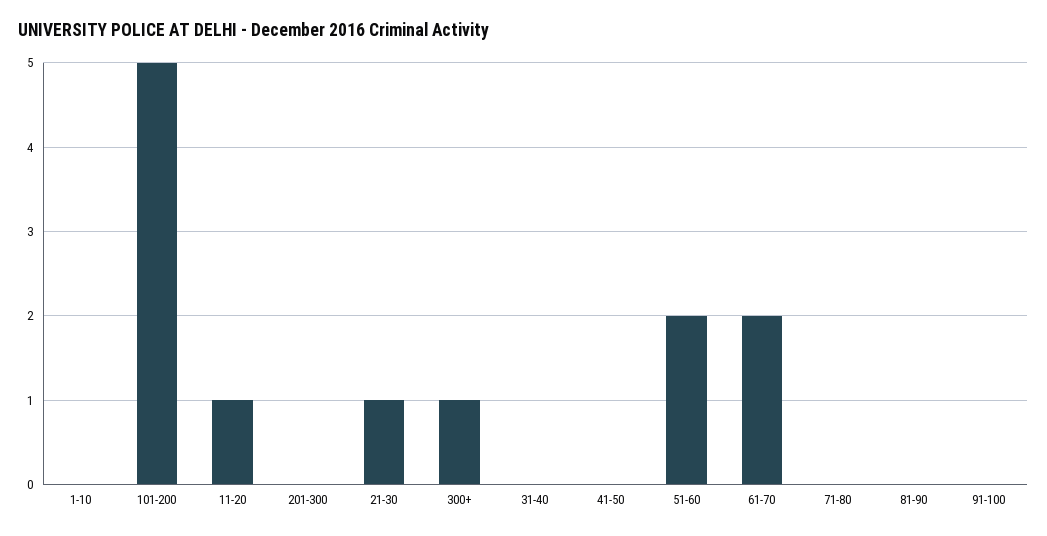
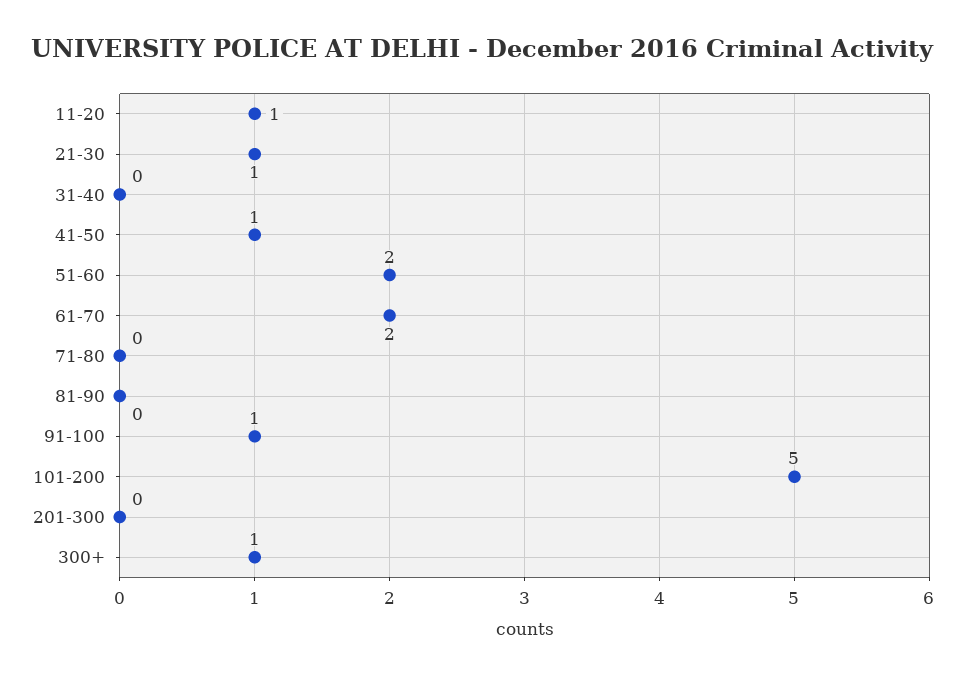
1-10: 0 -> none
41-50: 0 -> 1
91-100: 0 -> 1

